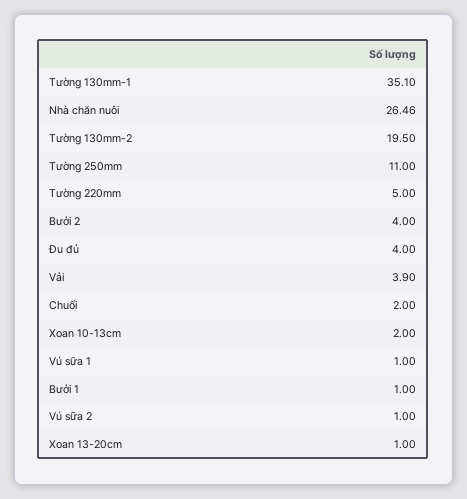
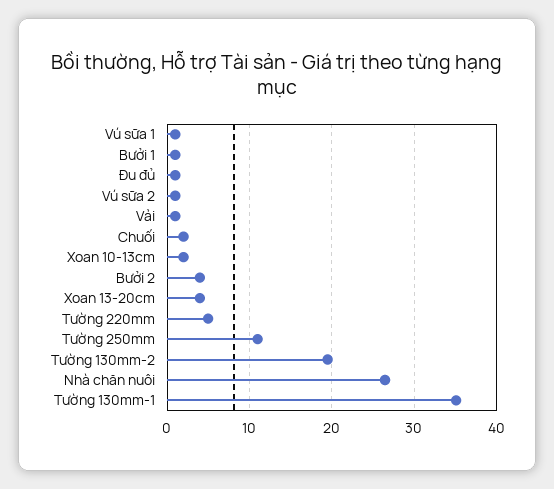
Đu đủ: 4 -> 1
Vải: 3.9 -> 1
Xoan 13-20cm: 1 -> 4

